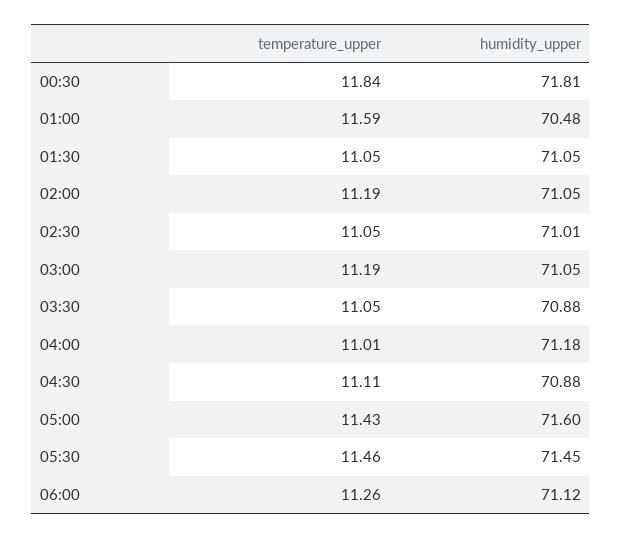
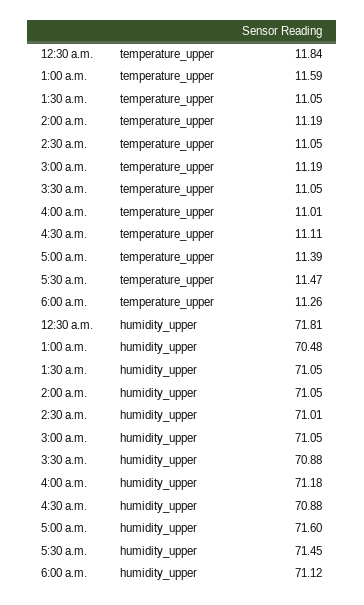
temperature_upper, 05:00: 11.43 -> 11.39
temperature_upper, 05:30: 11.46 -> 11.47

